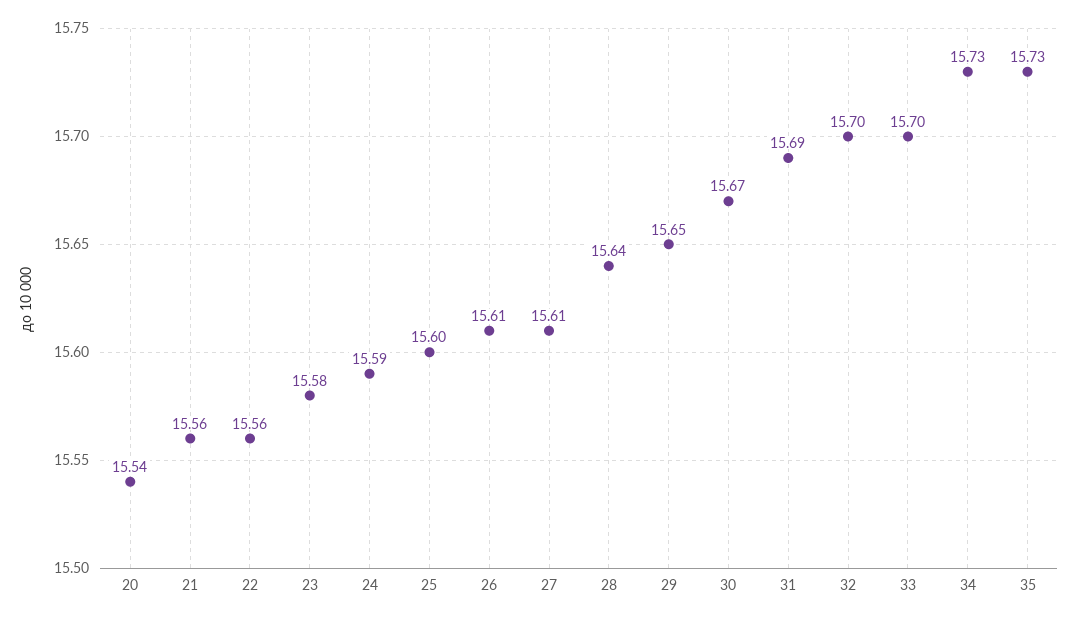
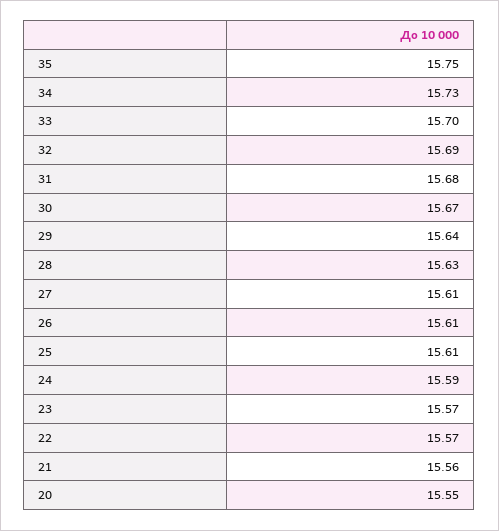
20: 15.54 -> 15.55
22: 15.56 -> 15.57
23: 15.58 -> 15.57
25: 15.6 -> 15.61
28: 15.64 -> 15.63
29: 15.65 -> 15.64
31: 15.69 -> 15.68
32: 15.7 -> 15.69
35: 15.73 -> 15.75

